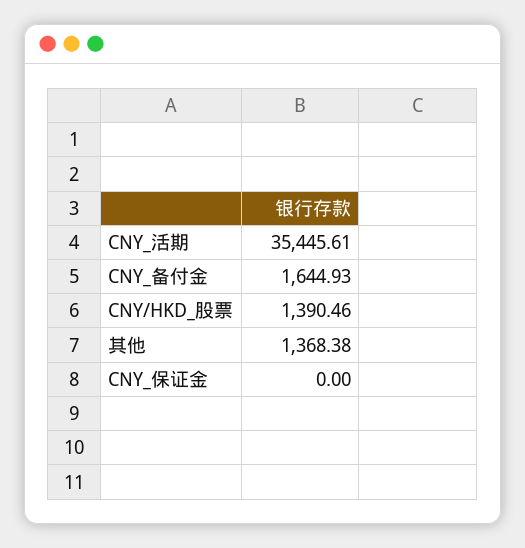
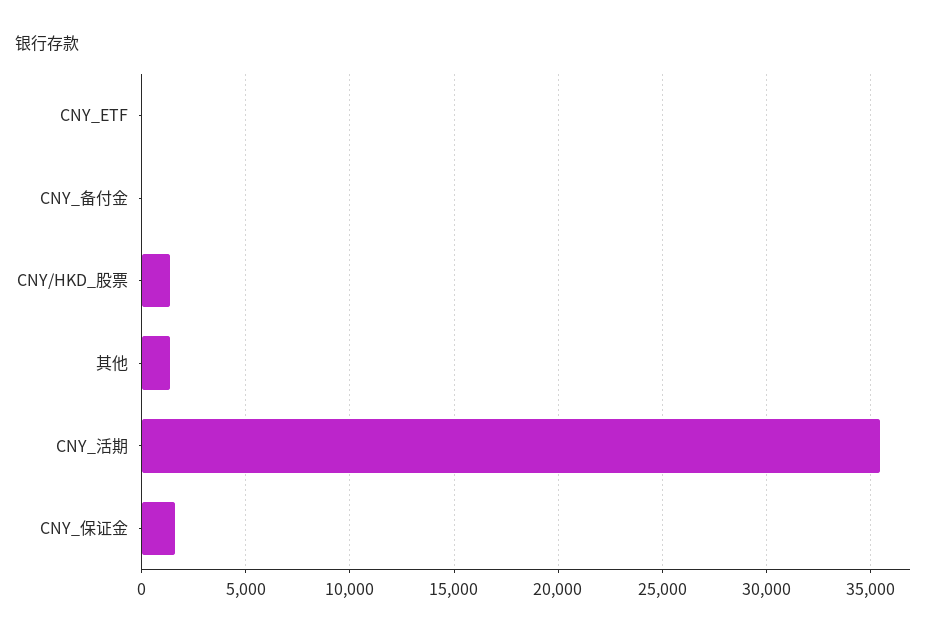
CNY_备付金: 1644.93 -> 0
CNY_保证金: 0 -> 1500
CNY_ETF: none -> 0

